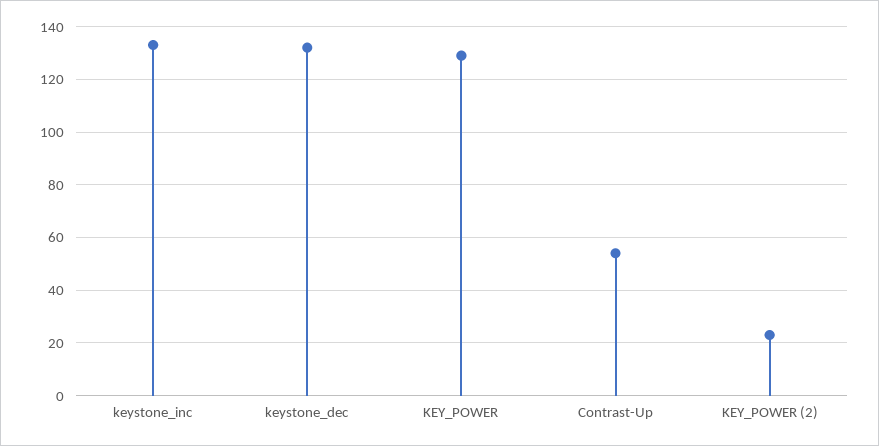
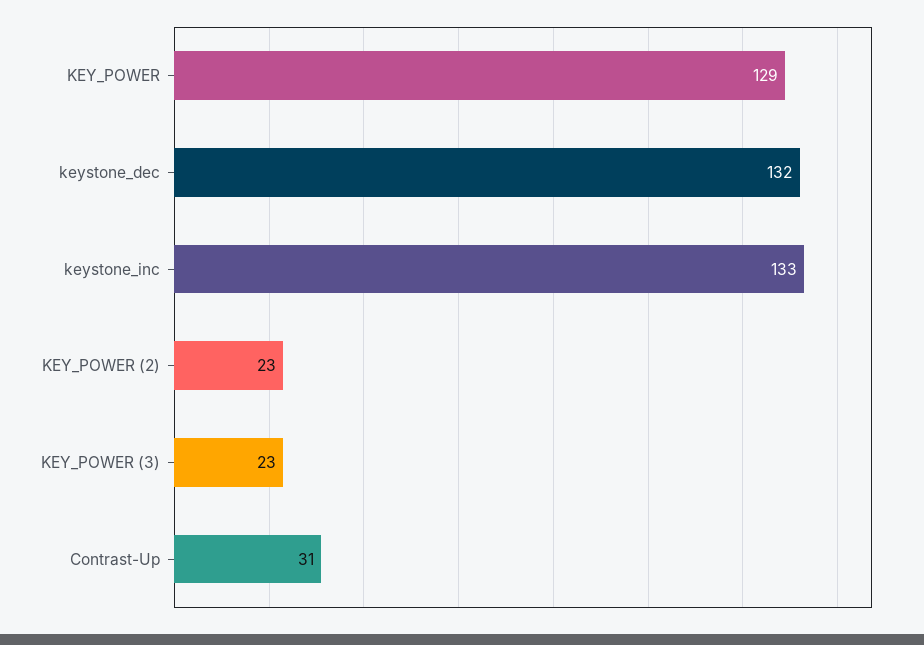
Contrast-Up: 55 -> 31
KEY_POWER (3): none -> 23

